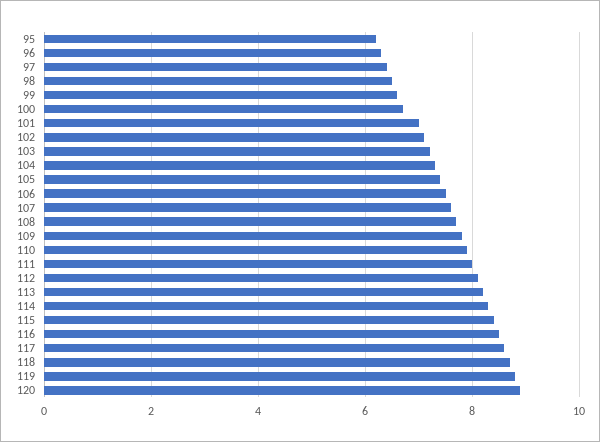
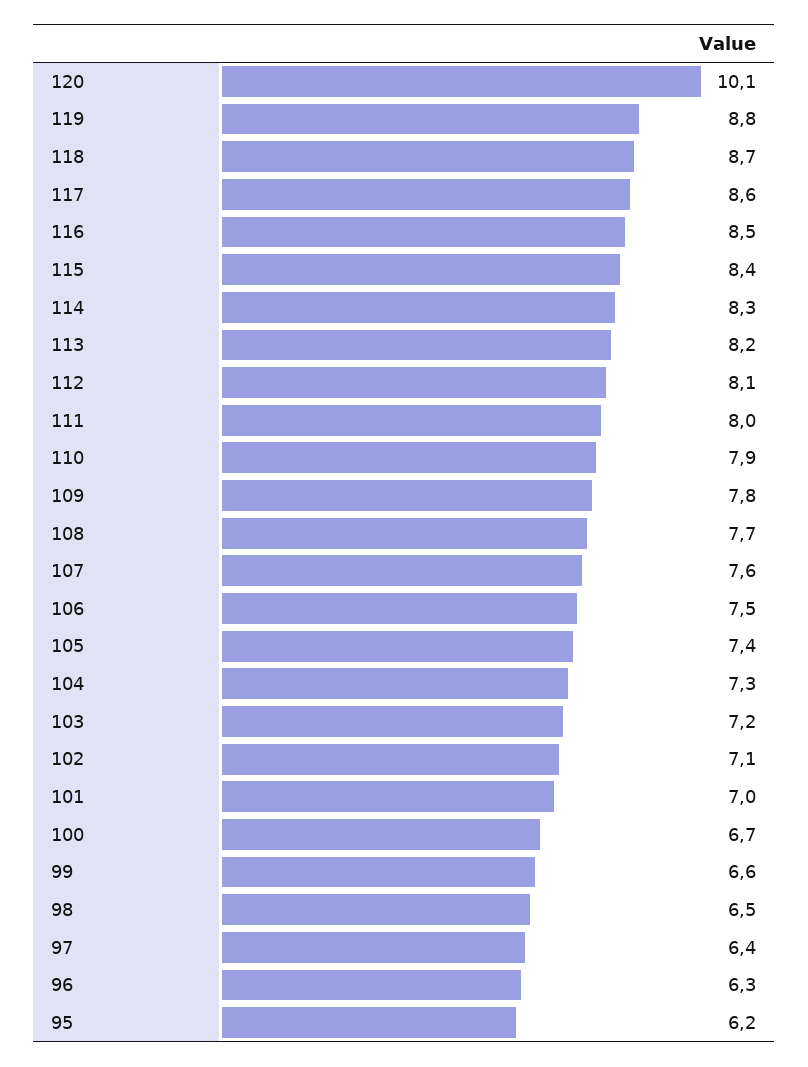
120: 9 -> 10.1

